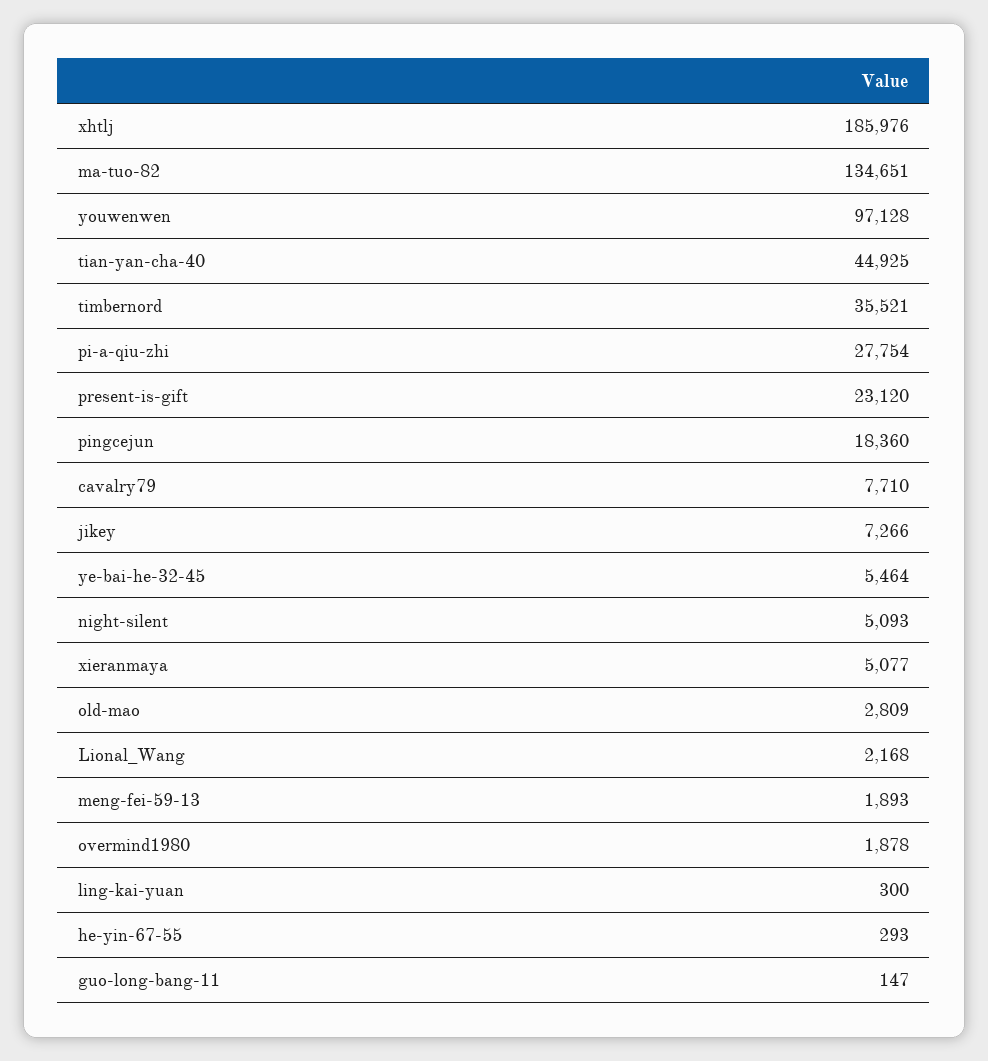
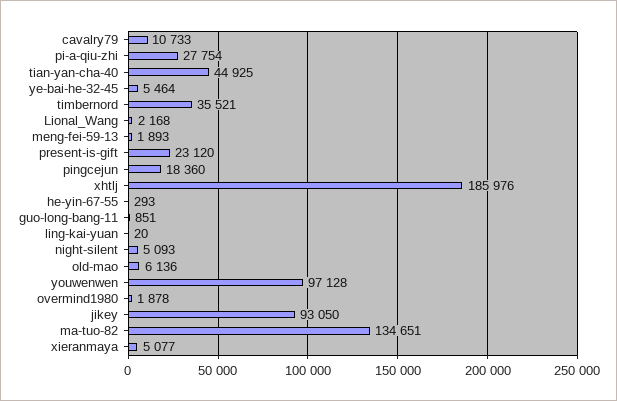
cavalry79: 7710 -> 10733
jikey: 7266 -> 93050
old-mao: 2809 -> 6136
ling-kai-yuan: 300 -> 20
guo-long-bang-11: 147 -> 851

